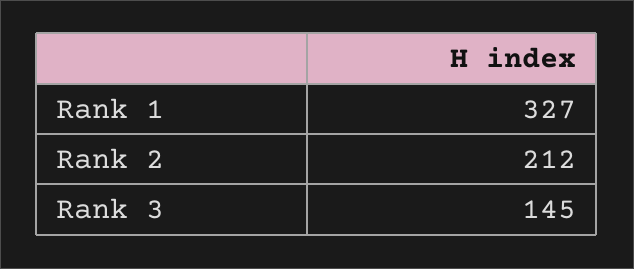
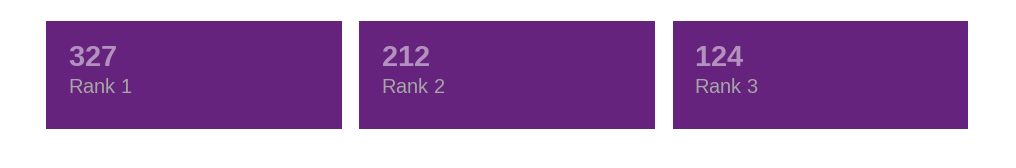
Rank 3: 145 -> 124

